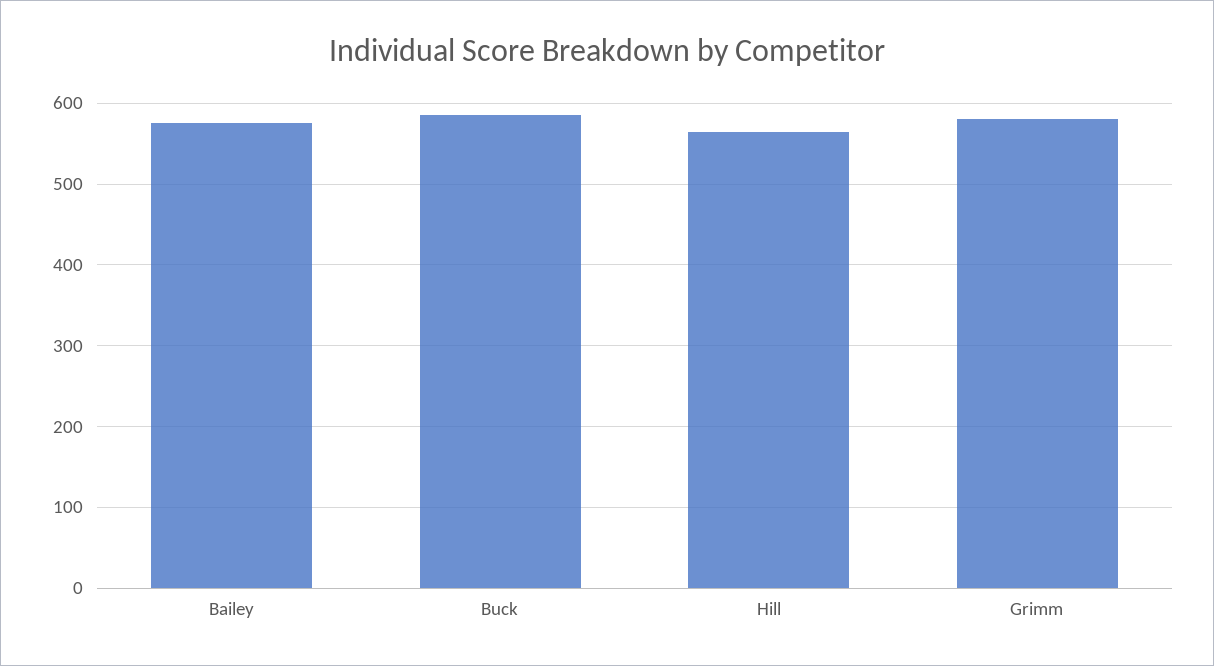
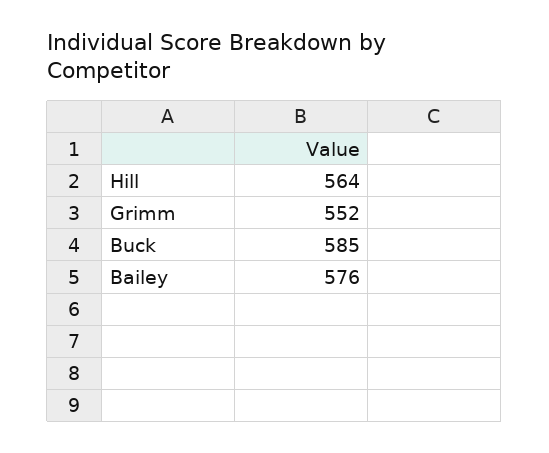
Grimm: 580 -> 552

